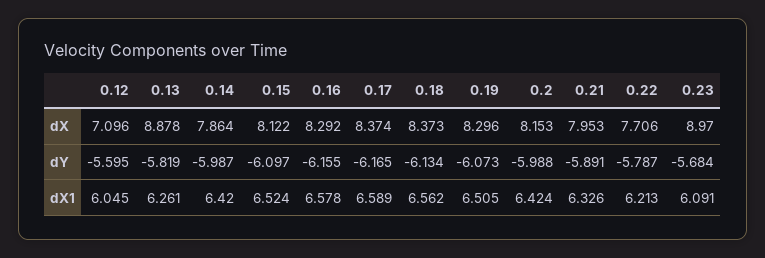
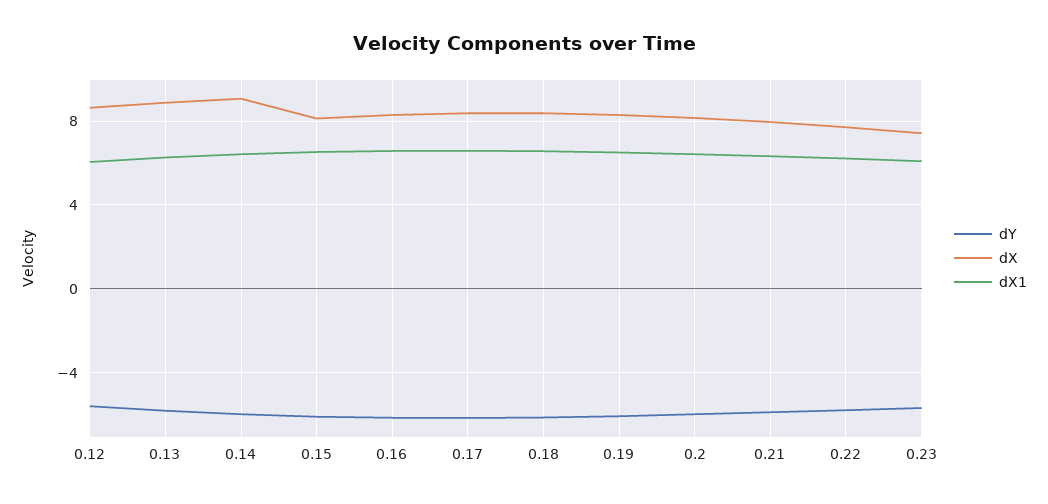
dX, 0.12: 7.096 -> 8.5
dX, 0.14: 7.864 -> 9
dX, 0.23: 8.97 -> 7.5

